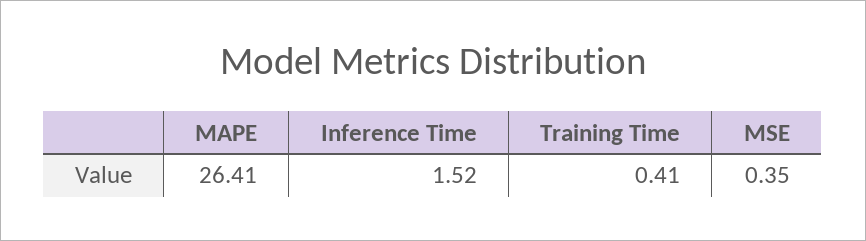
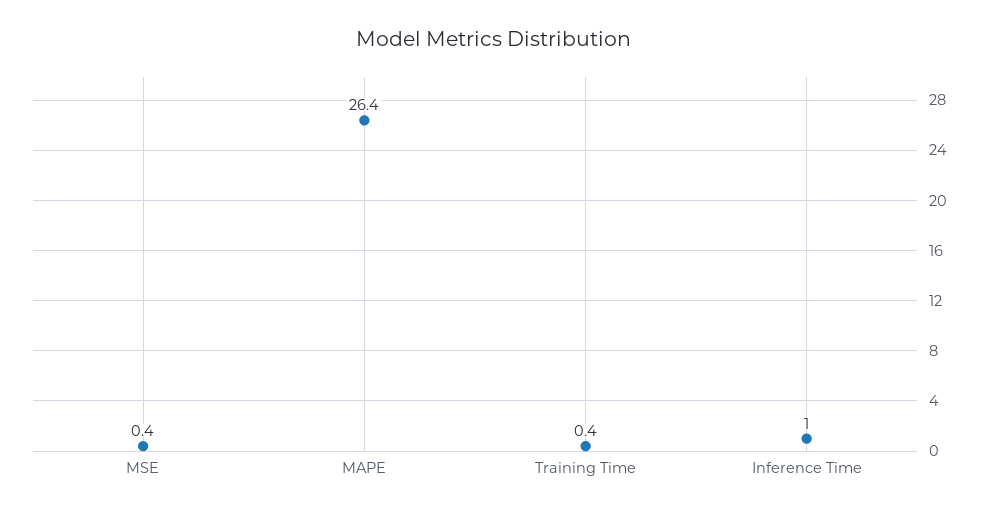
Inference Time: 1.52 -> 1

